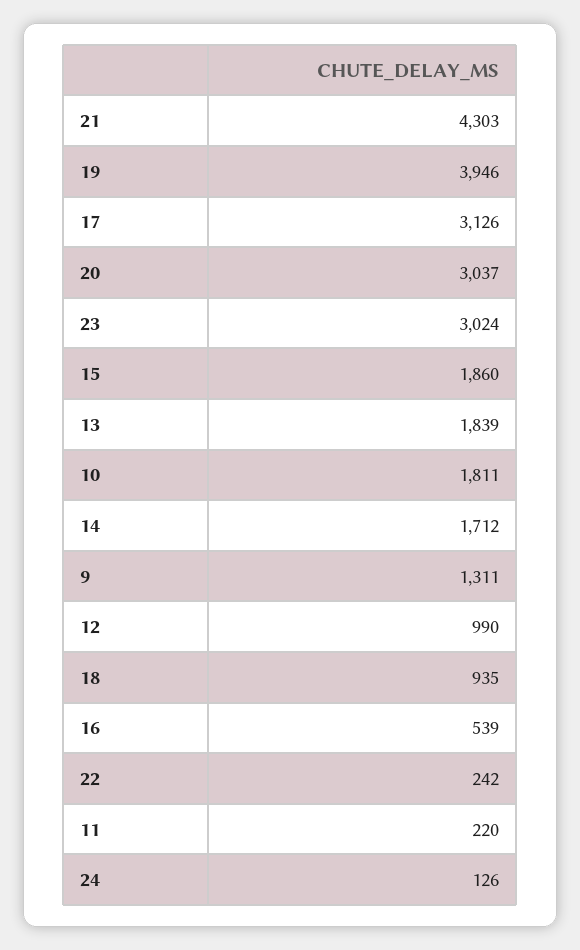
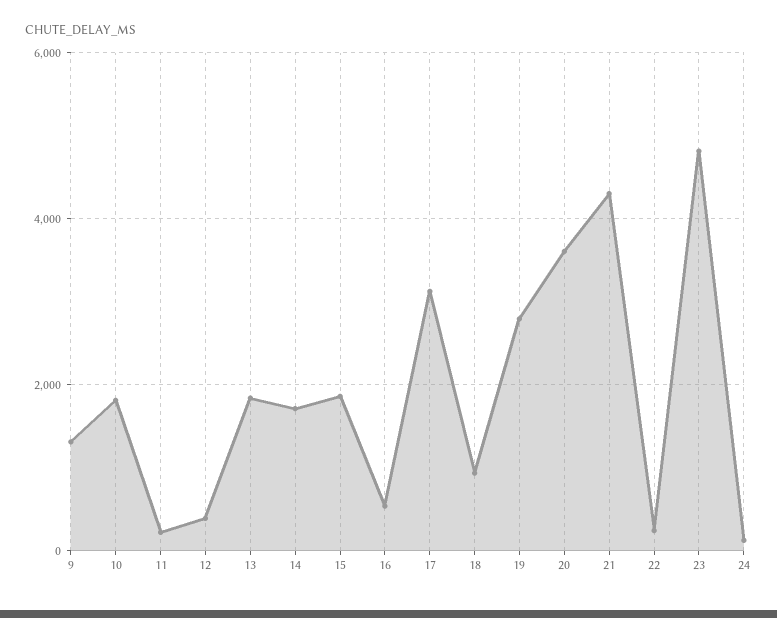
19: 3946 -> 2800
20: 3037 -> 3600
23: 3024 -> 4800
12: 990 -> 400

